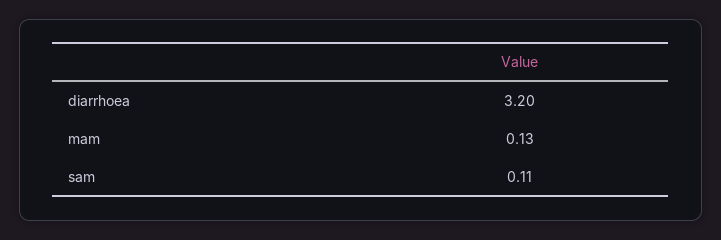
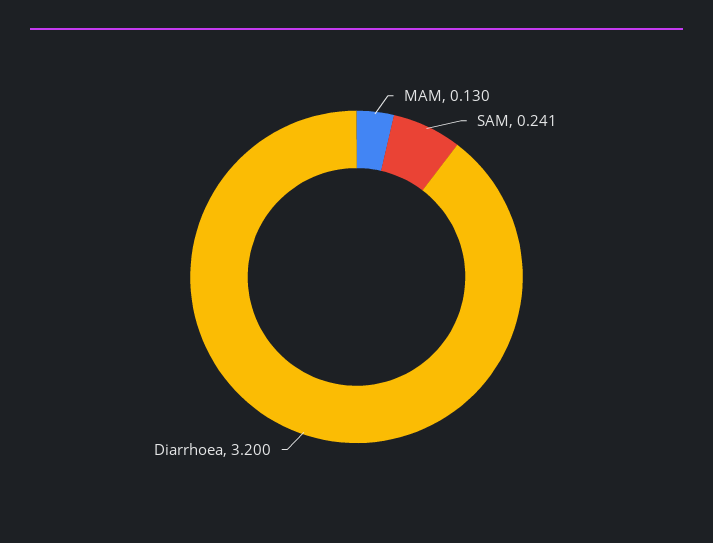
sam: 0.11 -> 0.241

